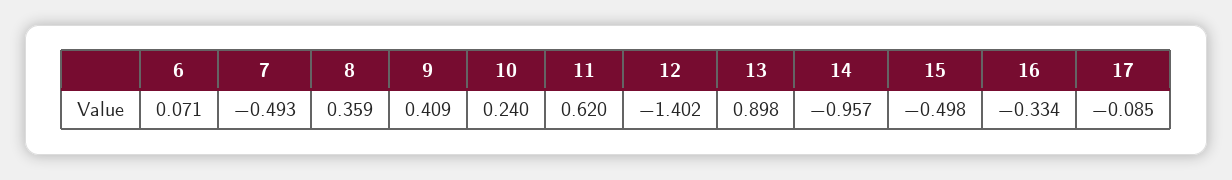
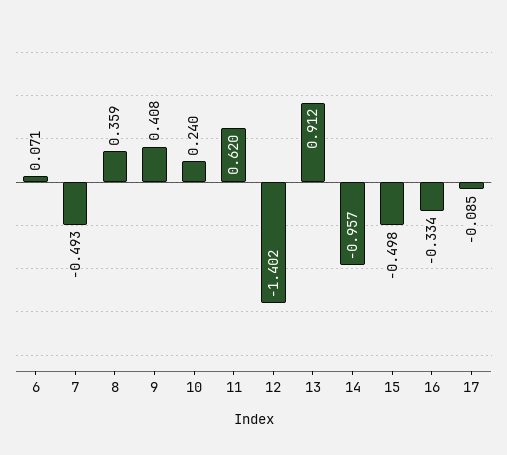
9: 0.409 -> 0.408
13: 0.898 -> 0.912

